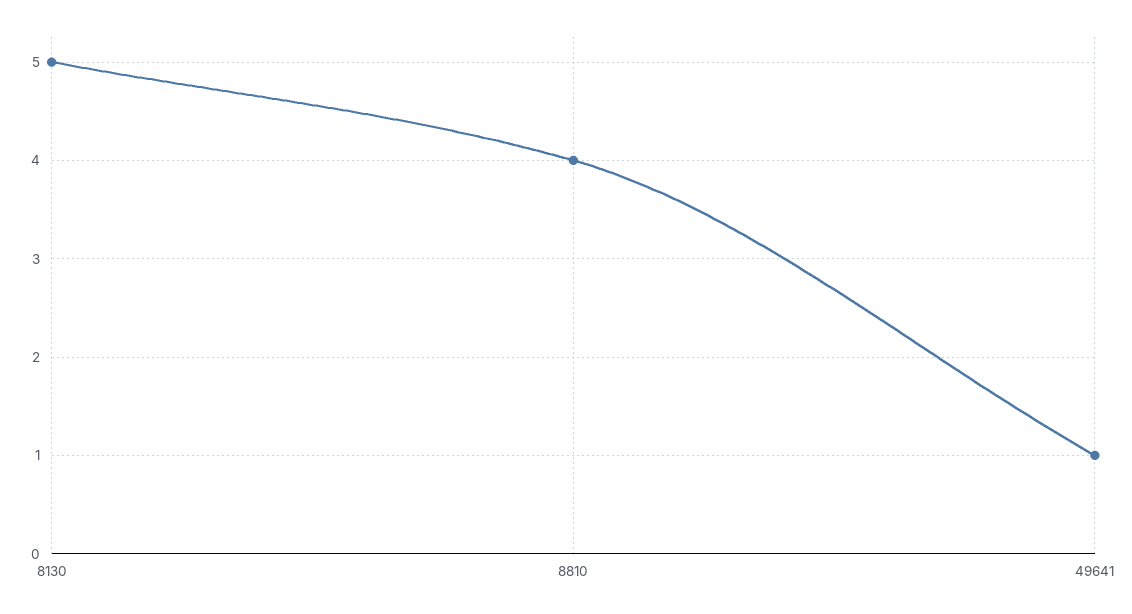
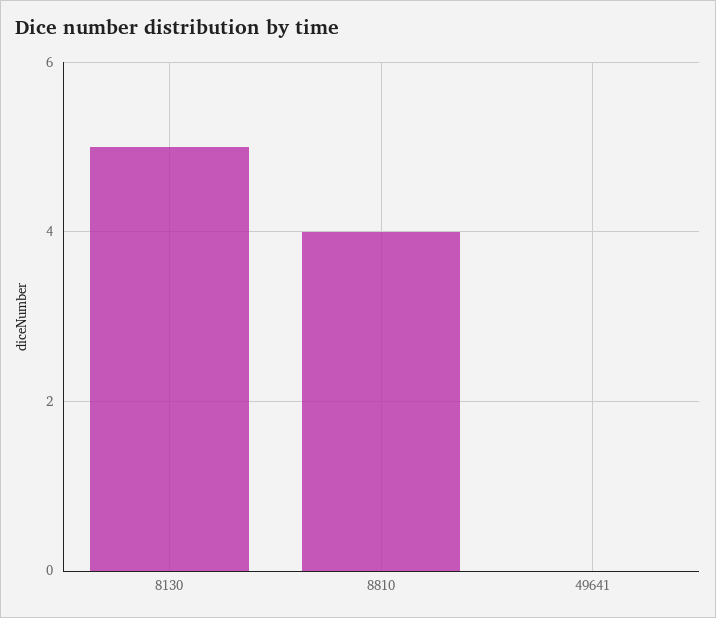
49641: 1 -> 0

